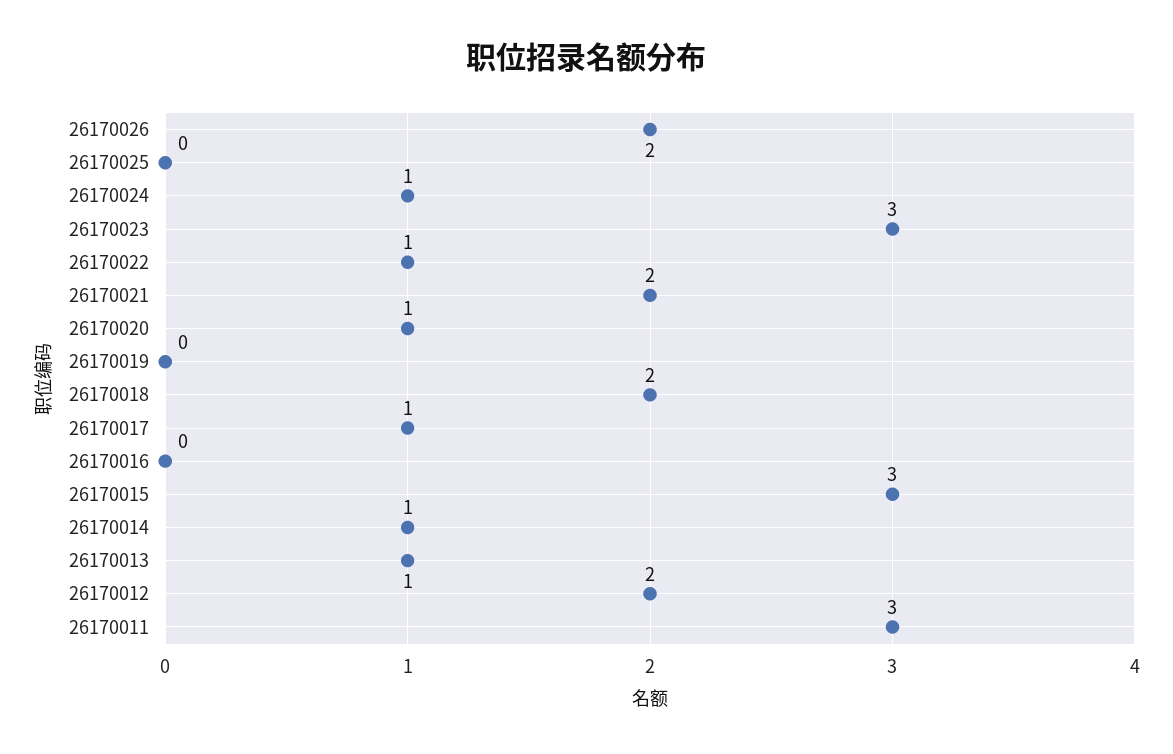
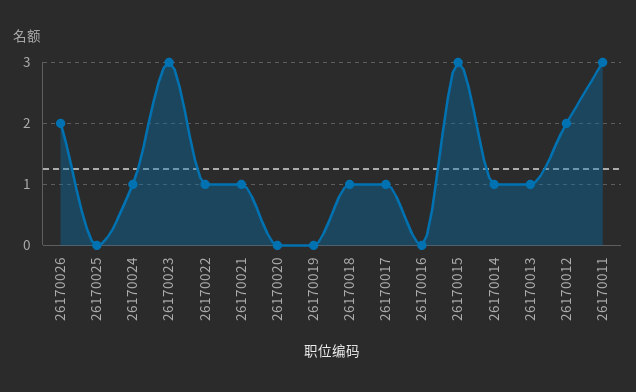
26170021: 2 -> 1
26170020: 1 -> 0
26170018: 2 -> 1

